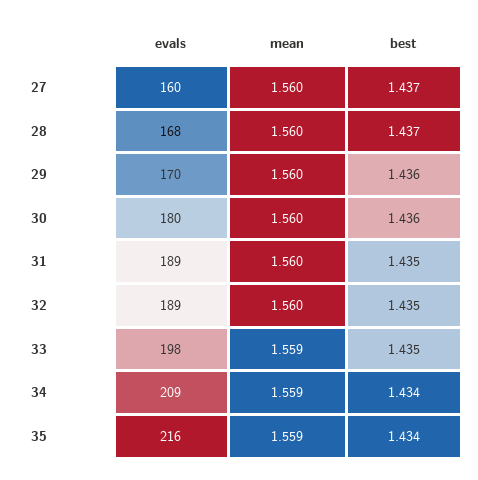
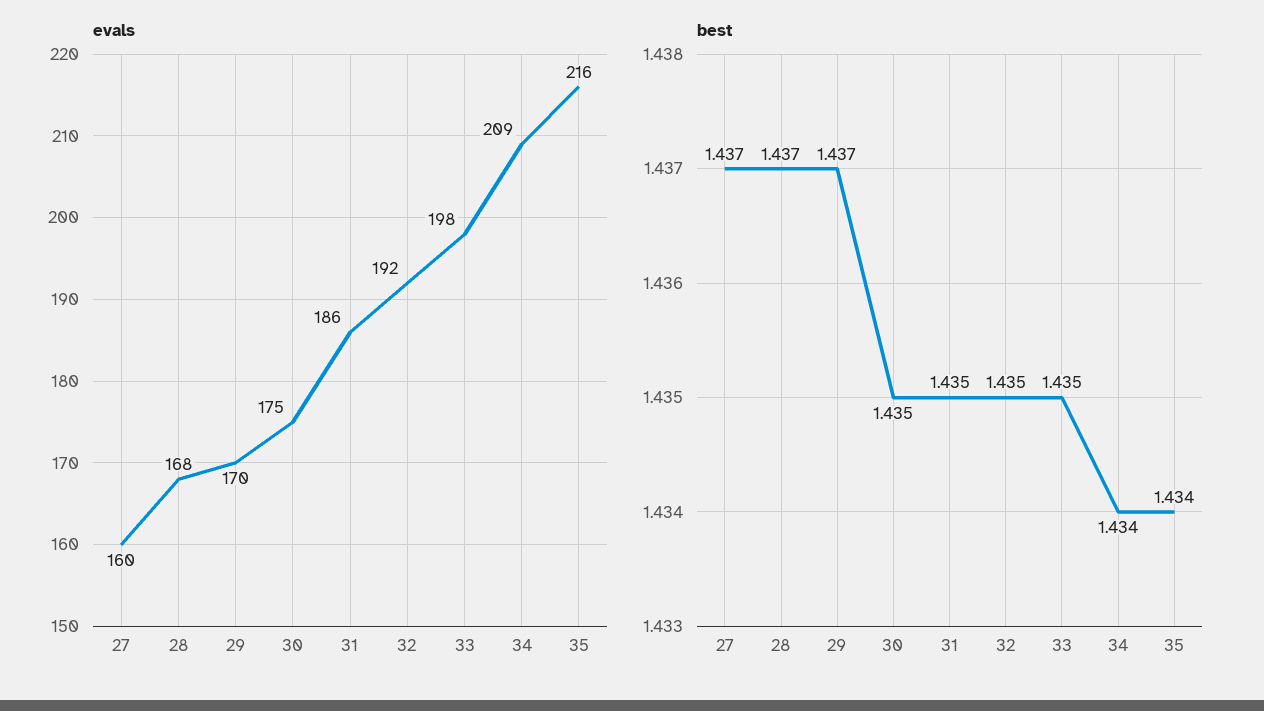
mean, 27: 1.56 -> none
mean, 28: 1.56 -> none
mean, 29: 1.56 -> none
best, 29: 1.436 -> 1.437
evals, 30: 180 -> 175
mean, 30: 1.56 -> none
best, 30: 1.436 -> 1.435
evals, 31: 189 -> 186
mean, 31: 1.56 -> none
evals, 32: 189 -> 192
mean, 32: 1.56 -> none
mean, 33: 1.559 -> none
mean, 34: 1.559 -> none
mean, 35: 1.559 -> none

